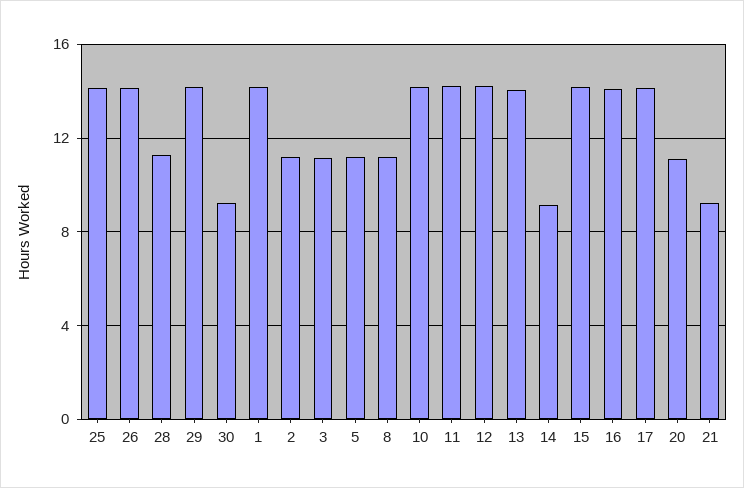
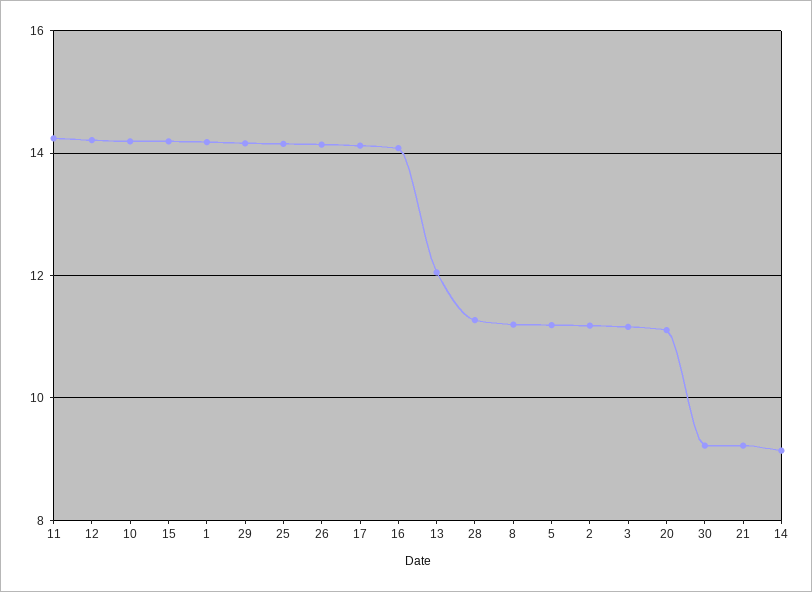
13: 14 -> 12

